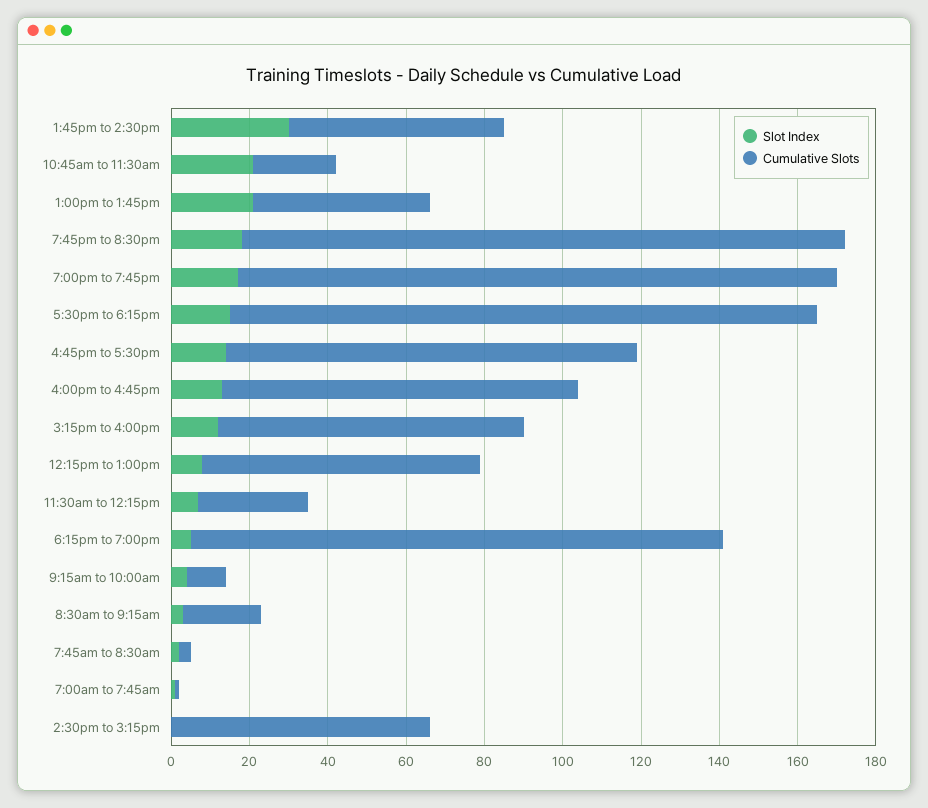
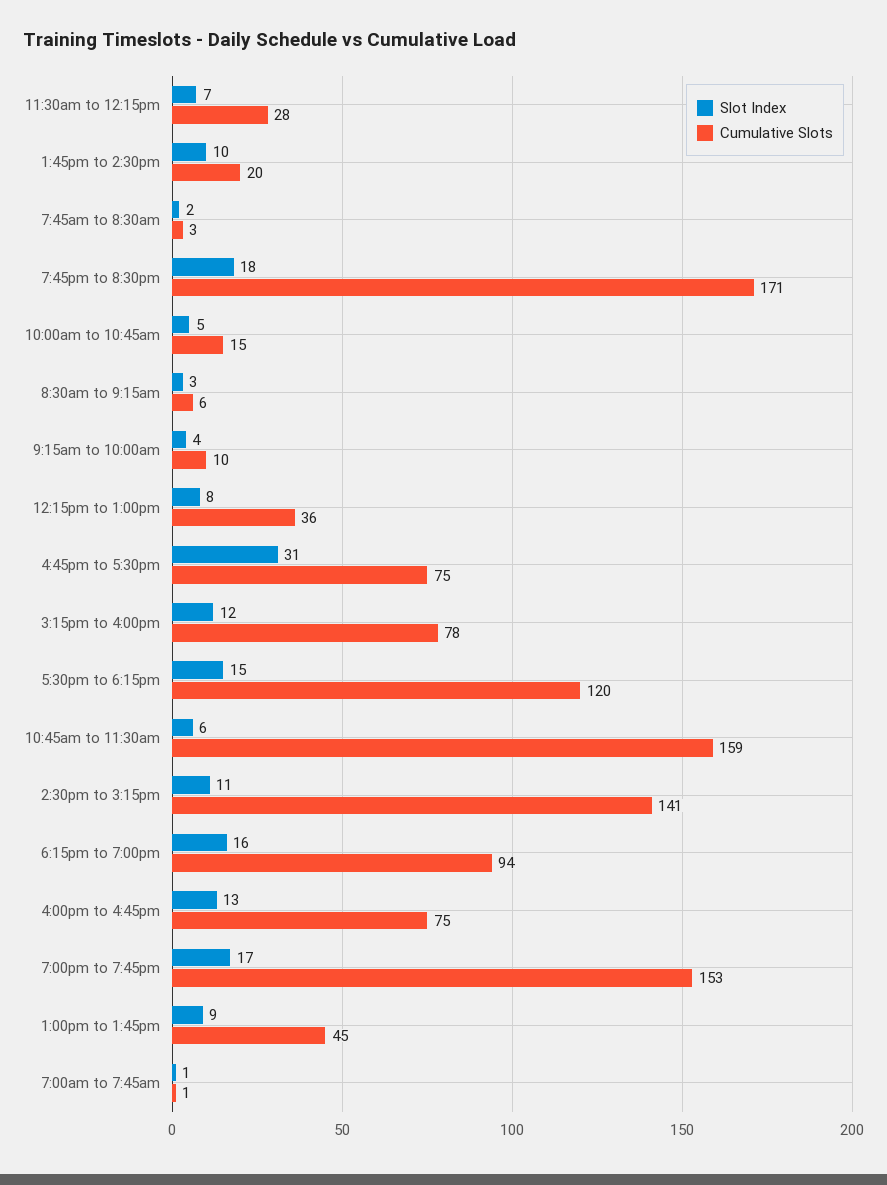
Slot Index, 1:45pm to 2:30pm: 30 -> 10
Cumulative Slots, 1:45pm to 2:30pm: 55 -> 20
Slot Index, 10:45am to 11:30am: 20 -> 6
Cumulative Slots, 10:45am to 11:30am: 20 -> 159
Slot Index, 1:00pm to 1:45pm: 20 -> 9
Cumulative Slots, 7:45pm to 8:30pm: 155 -> 171
Cumulative Slots, 5:30pm to 6:15pm: 150 -> 120
Slot Index, 4:45pm to 5:30pm: 15 -> 31
Cumulative Slots, 4:45pm to 5:30pm: 105 -> 75
Cumulative Slots, 4:00pm to 4:45pm: 90 -> 75
Cumulative Slots, 12:15pm to 1:00pm: 70 -> 36
Slot Index, 6:15pm to 7:00pm: 5 -> 16
Cumulative Slots, 6:15pm to 7:00pm: 135 -> 94
Cumulative Slots, 8:30am to 9:15am: 20 -> 6
Slot Index, 2:30pm to 3:15pm: 0 -> 11
Cumulative Slots, 2:30pm to 3:15pm: 65 -> 141
Slot Index, 10:00am to 10:45am: none -> 5
Cumulative Slots, 10:00am to 10:45am: none -> 15

